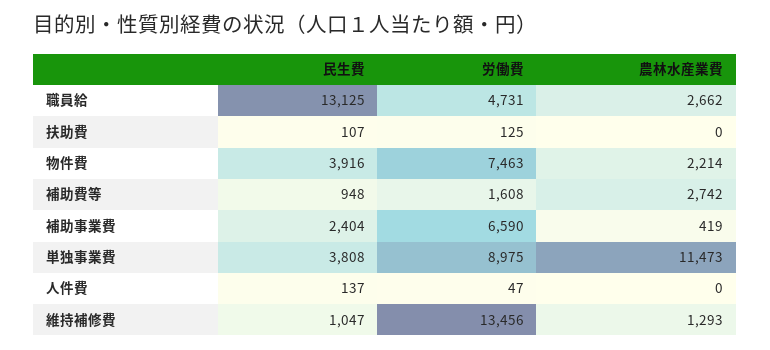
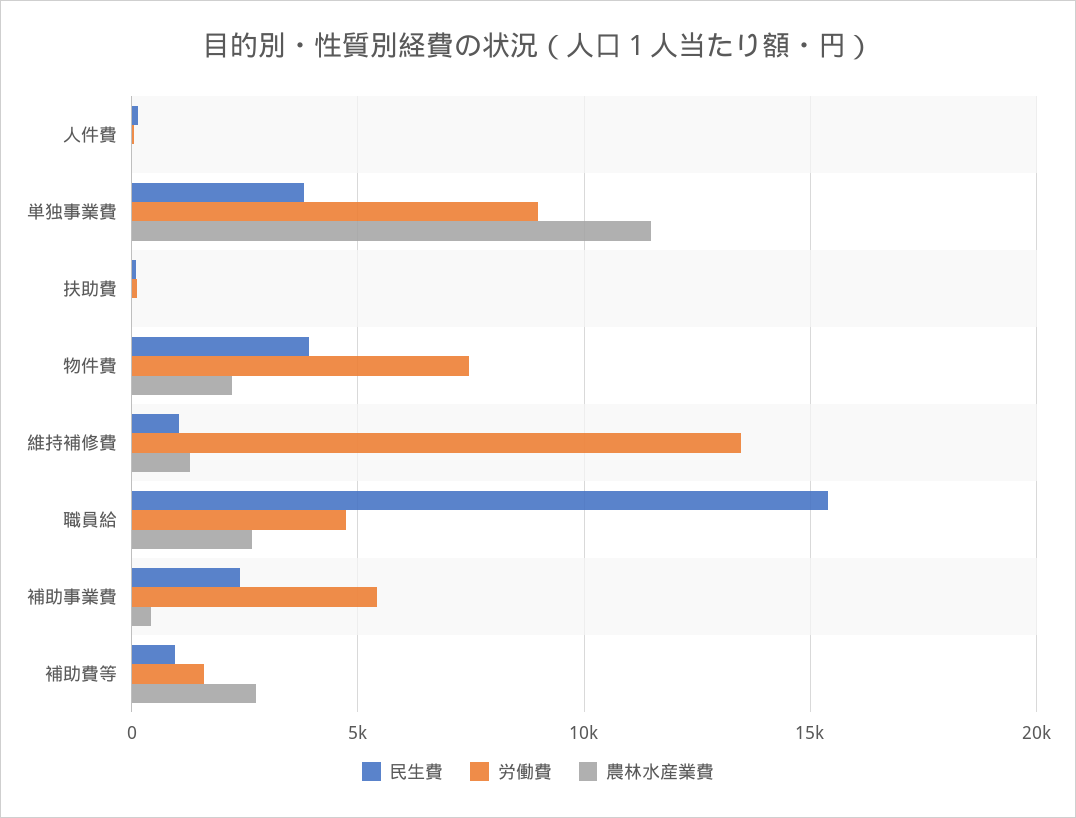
民生費, 職員給: 13125 -> 15500
労働費, 補助事業費: 6590 -> 5500

